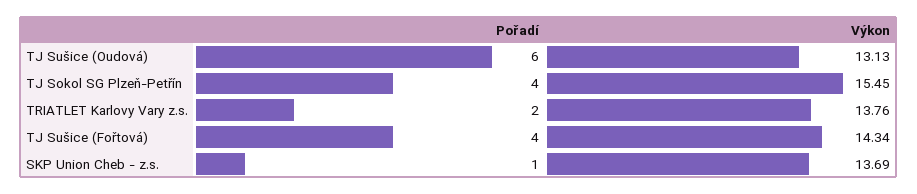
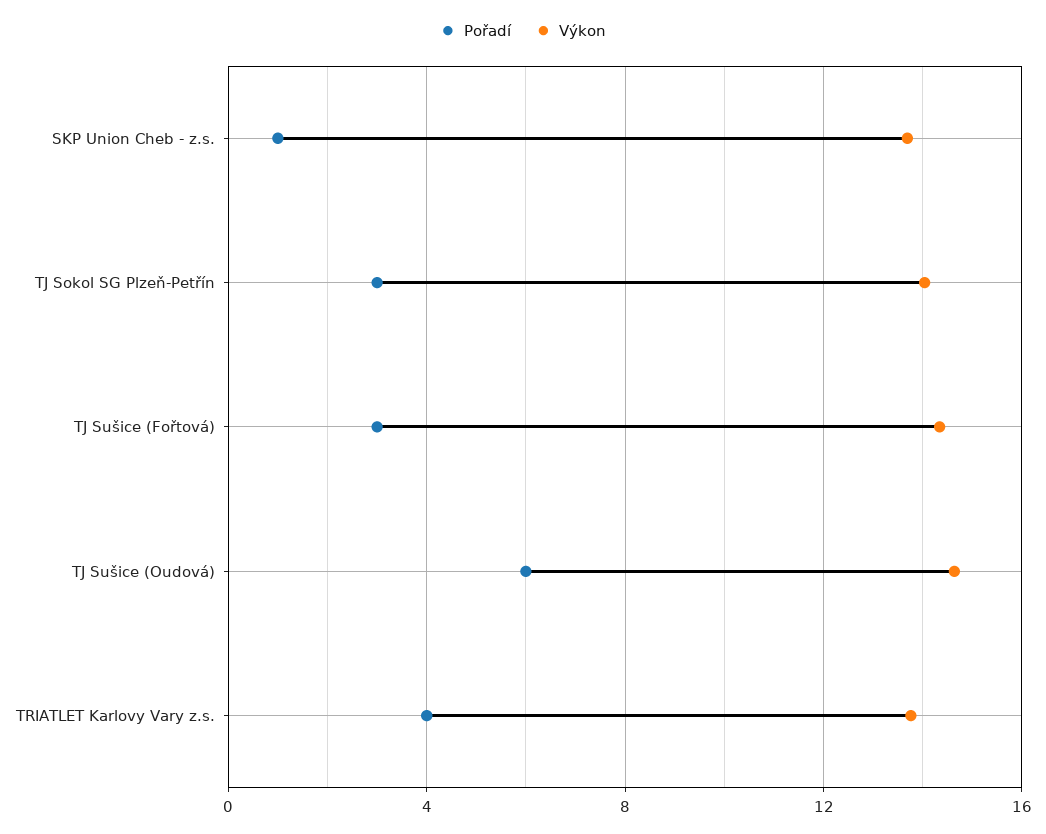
Výkon, TJ Sušice (Oudová): 13.13 -> 14.5
Pořadí, TJ Sokol SG Plzeň-Petřín: 4 -> 3
Výkon, TJ Sokol SG Plzeň-Petřín: 15.45 -> 14
Pořadí, TRIATLET Karlovy Vary z.s.: 2 -> 4
Pořadí, TJ Sušice (Fořtová): 4 -> 3

